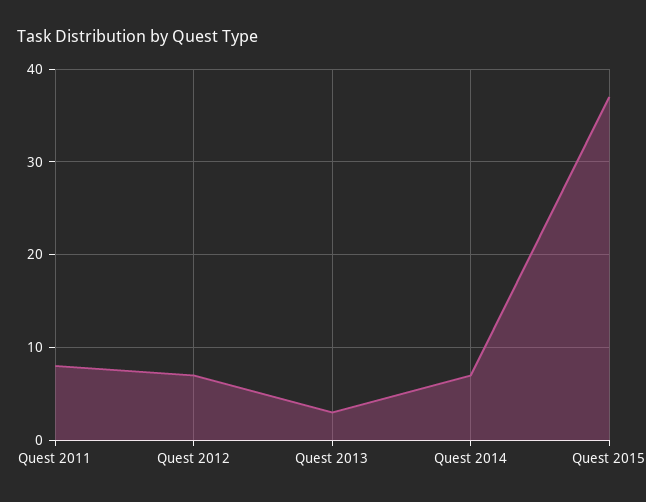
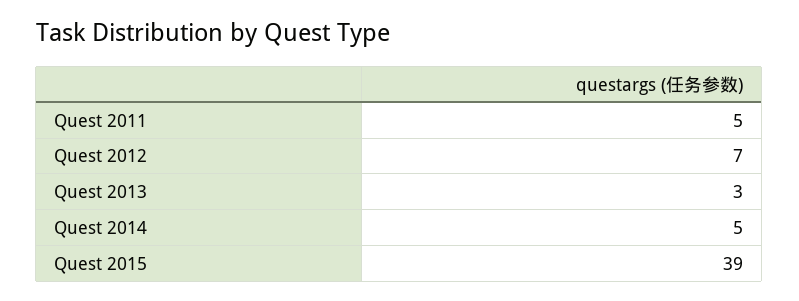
Quest 2011: 8 -> 5
Quest 2014: 7 -> 5
Quest 2015: 37 -> 39

